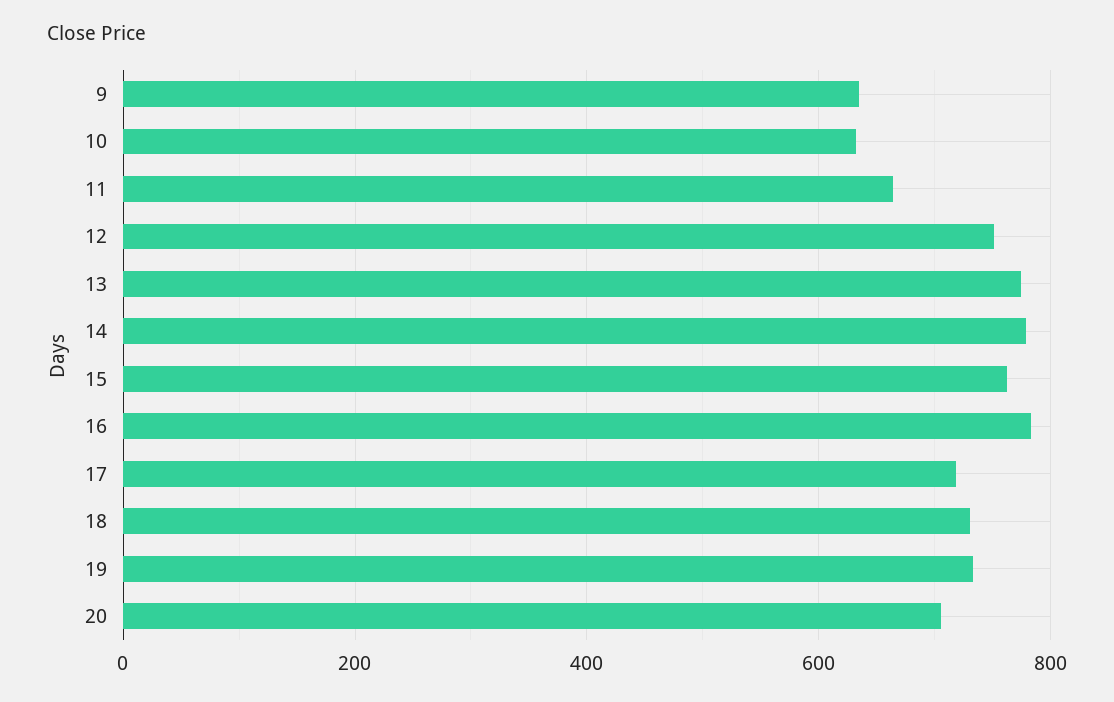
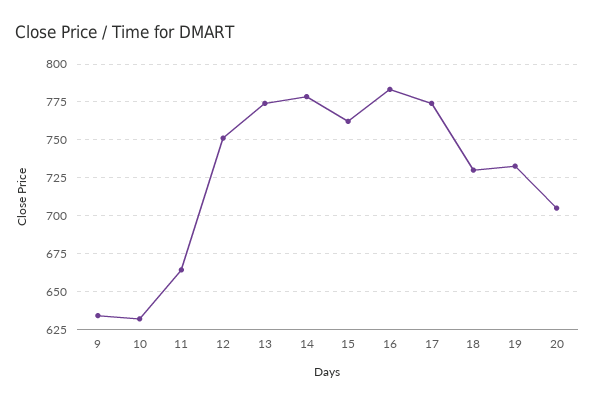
17: 720 -> 775

